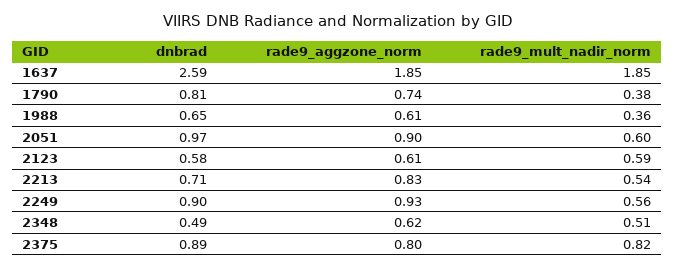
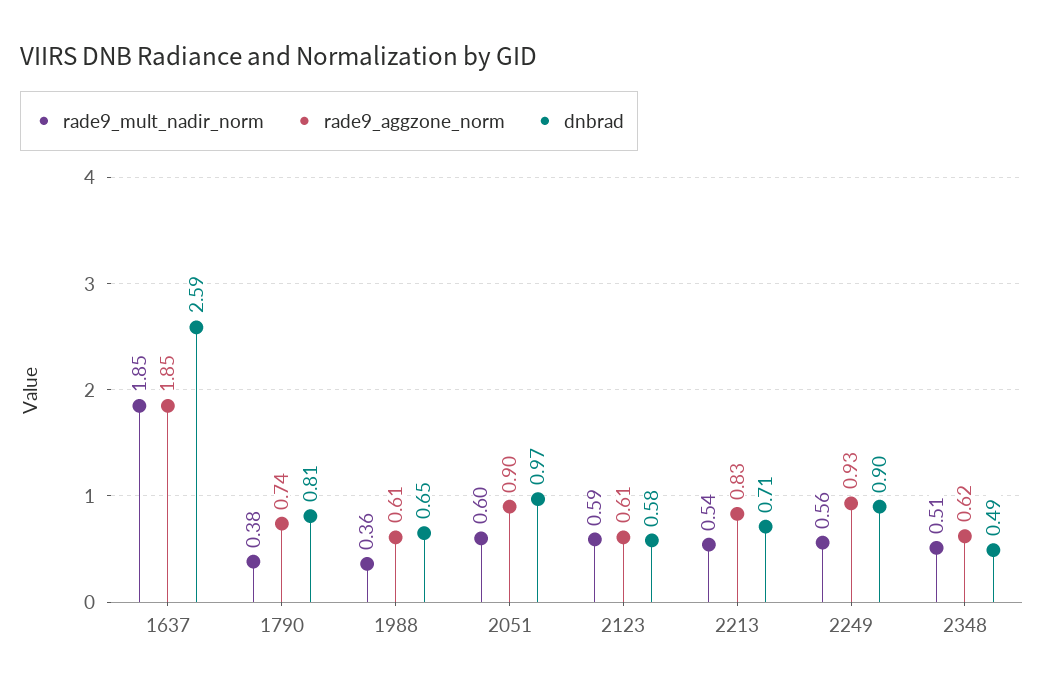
dnbrad, 2375: 0.89 -> none
rade9_aggzone_norm, 2375: 0.8 -> none
rade9_mult_nadir_norm, 2375: 0.82 -> none

